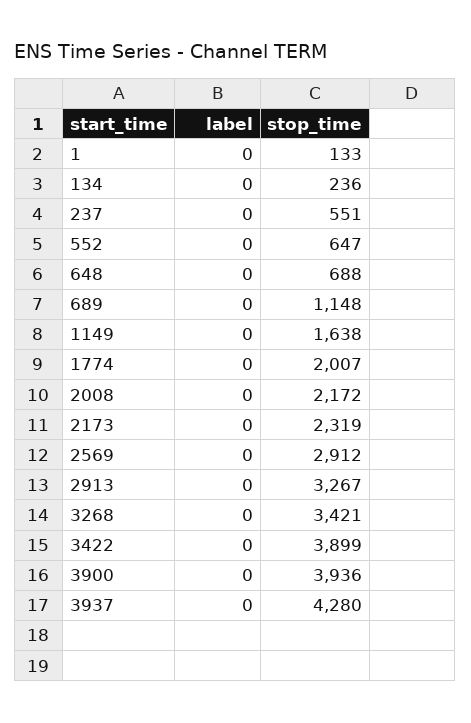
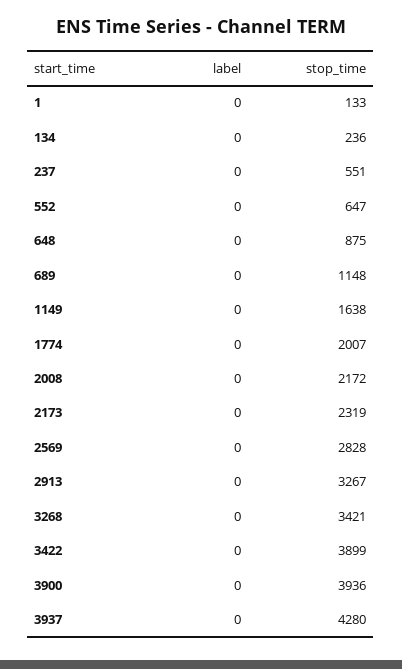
stop_time, 648: 688 -> 875
stop_time, 2569: 2912 -> 2828

